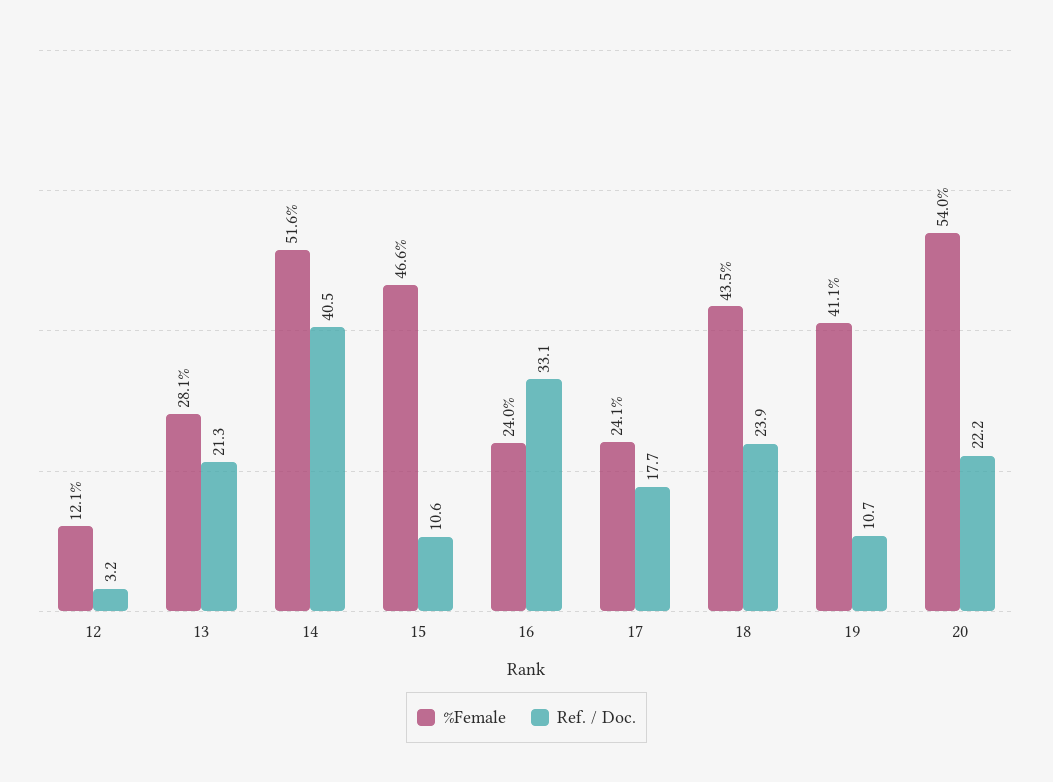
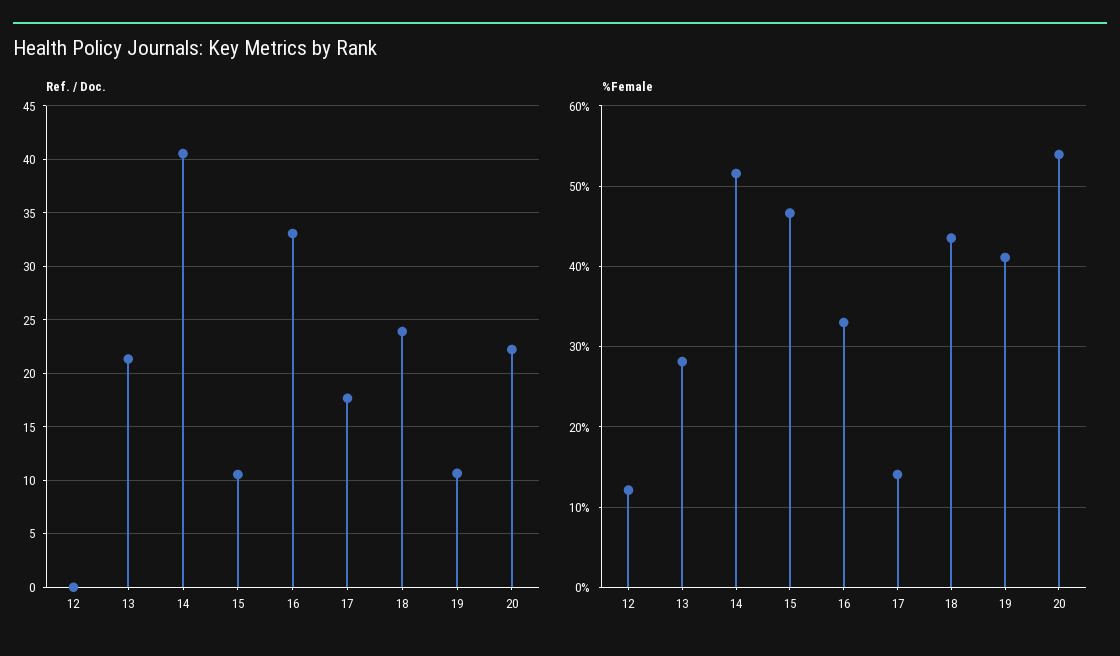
Ref. / Doc., 12: 3.2 -> 0
%Female, 16: 24 -> 33
%Female, 17: 24.1 -> 14

